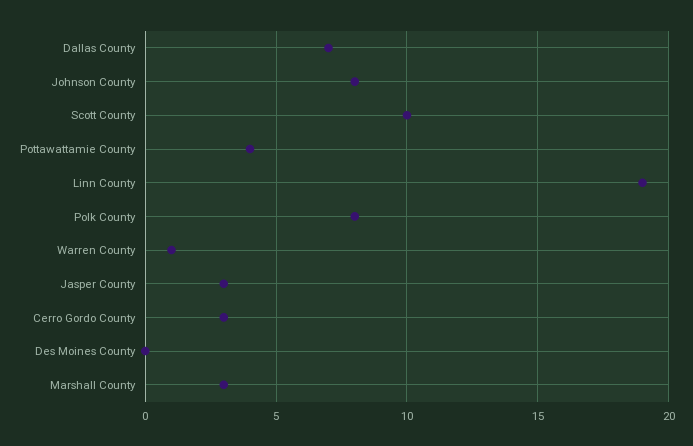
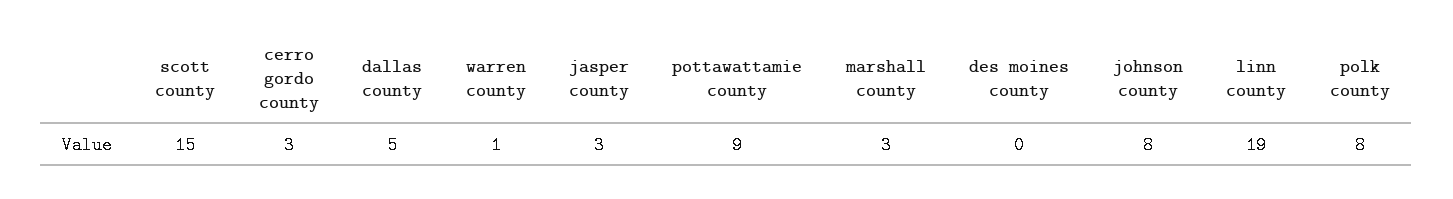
Dallas County: 7 -> 5
Scott County: 10 -> 15
Pottawattamie County: 4 -> 9

